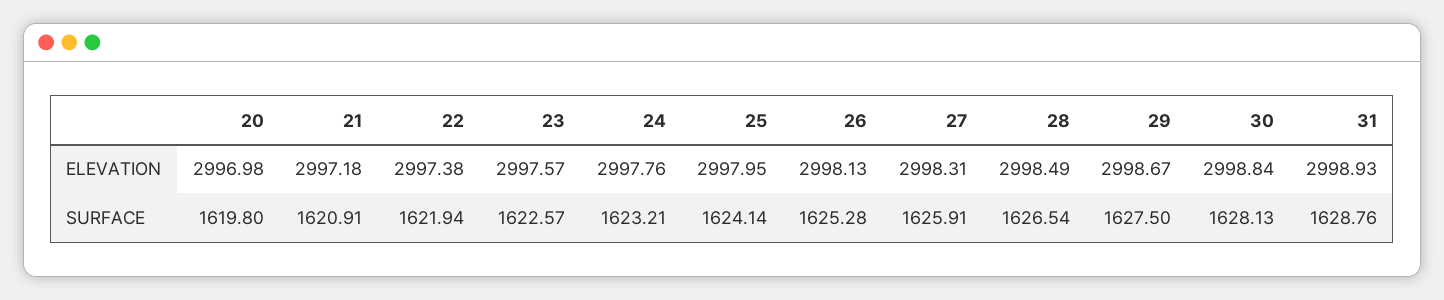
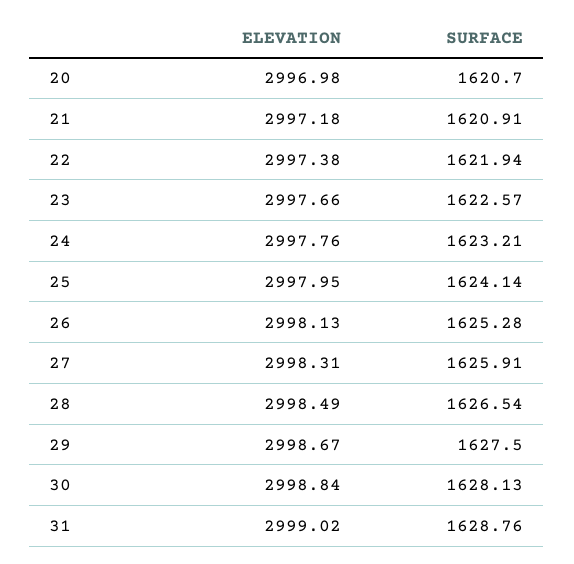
23, ELEVATION: 2997.57 -> 2997.66
31, ELEVATION: 2998.93 -> 2999.02
20, SURFACE: 1619.8 -> 1620.7

